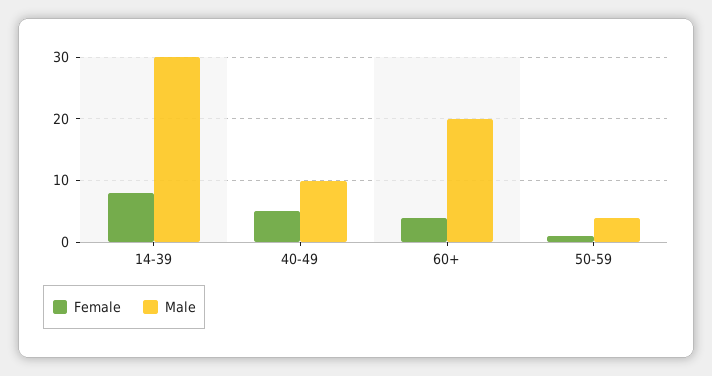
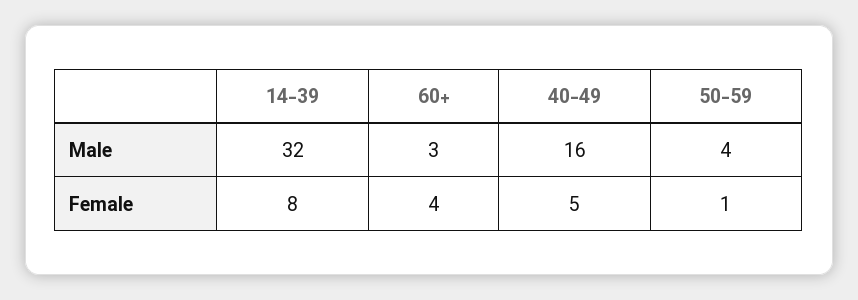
Male, 14-39: 30 -> 32
Male, 40-49: 10 -> 16
Male, 60+: 20 -> 3

